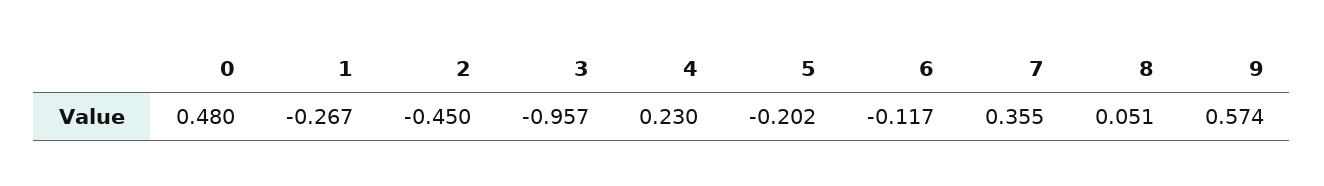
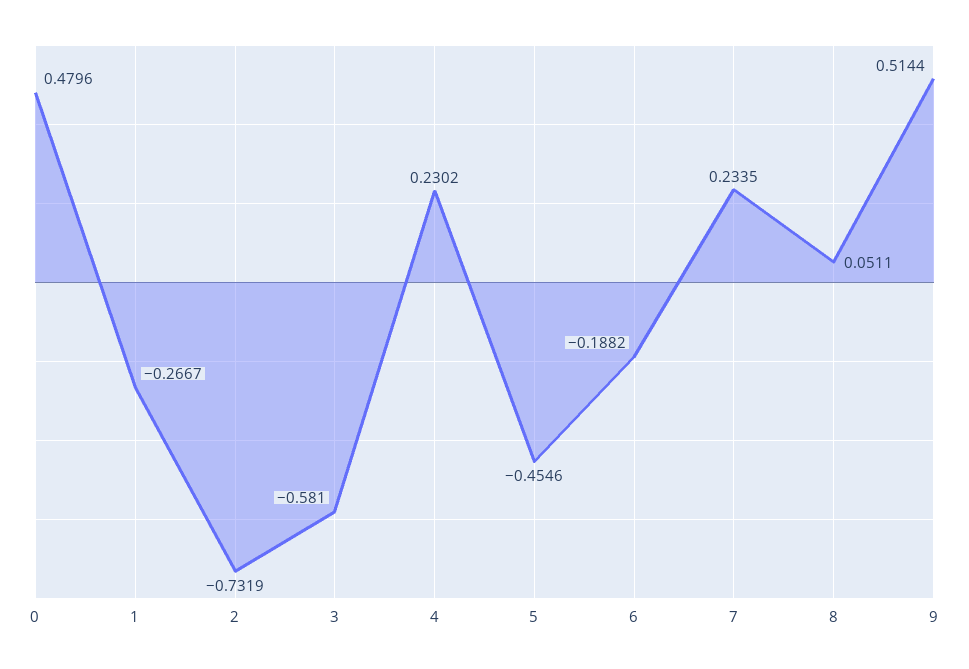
2: -0.45 -> -0.7319
3: -0.957 -> -0.581
5: -0.202 -> -0.4546
6: -0.117 -> -0.1882
7: 0.355 -> 0.2335
9: 0.574 -> 0.5144

